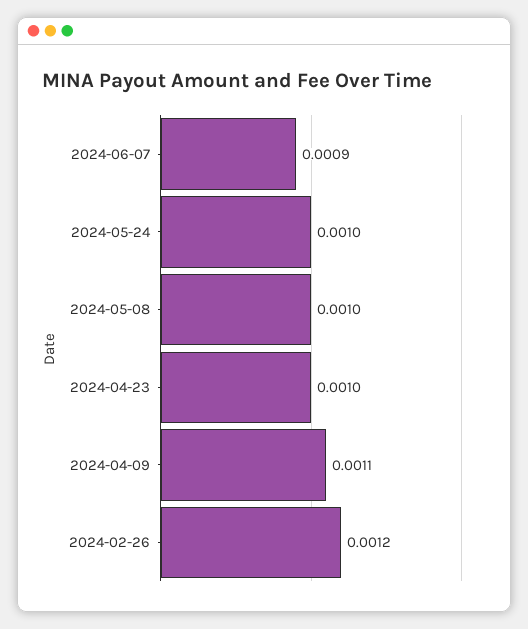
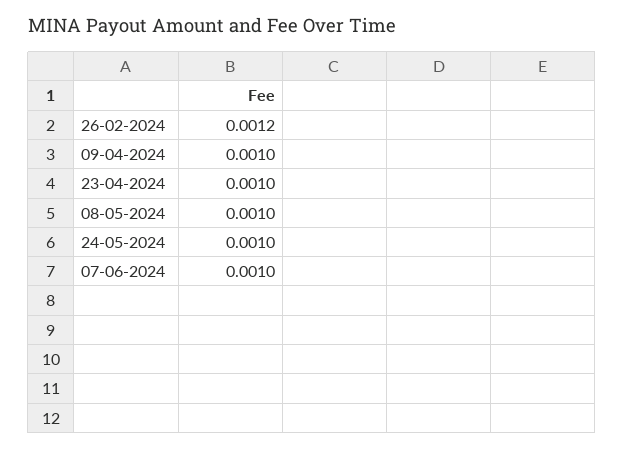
2024-06-07: 0.0009 -> 0.001
2024-04-09: 0.0011 -> 0.001

